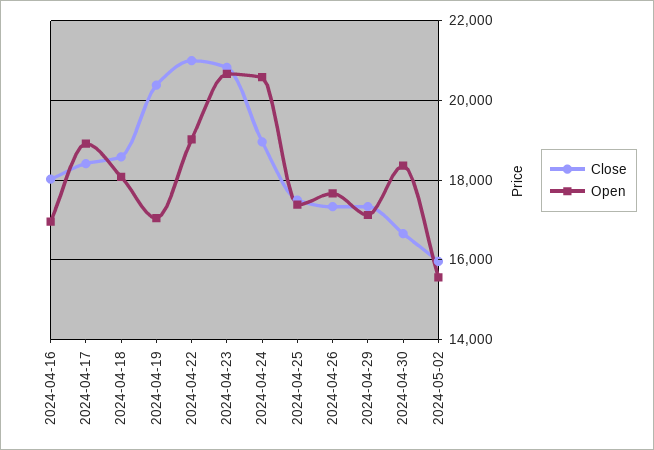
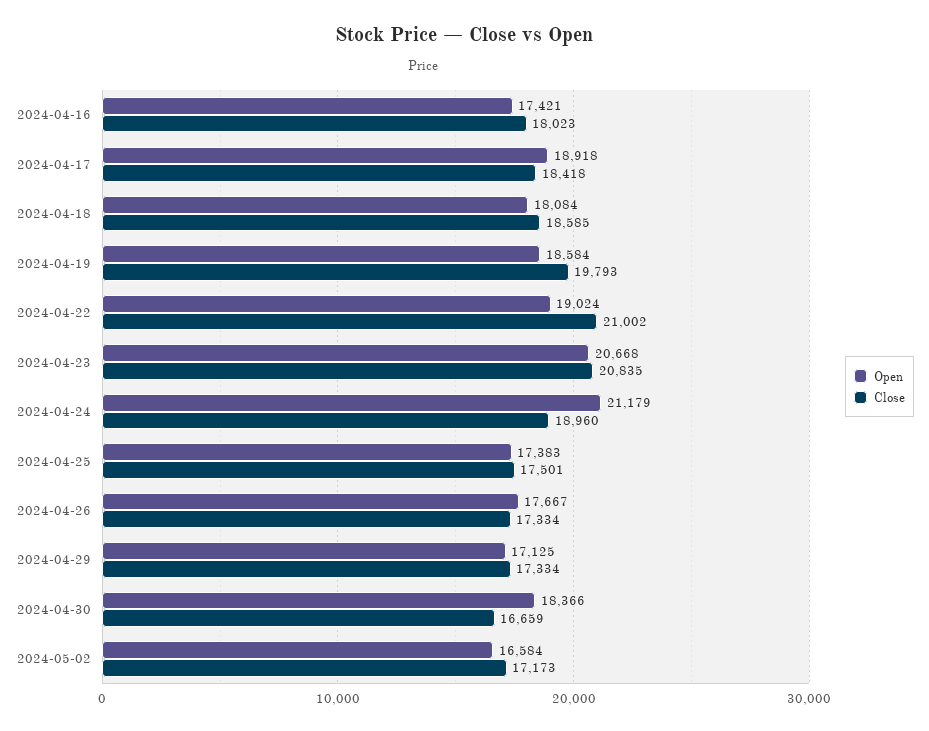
Open, 2024-04-16: 17000 -> 17421
Close, 2024-04-19: 20400 -> 19793
Open, 2024-04-19: 17000 -> 18584
Open, 2024-04-24: 20600 -> 21179
Close, 2024-05-02: 16000 -> 17173
Open, 2024-05-02: 15600 -> 16584

